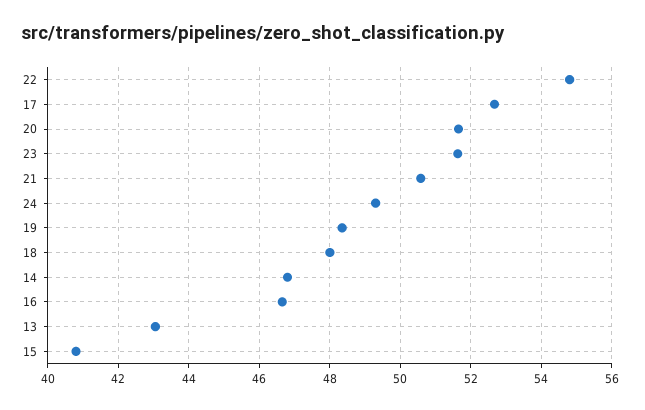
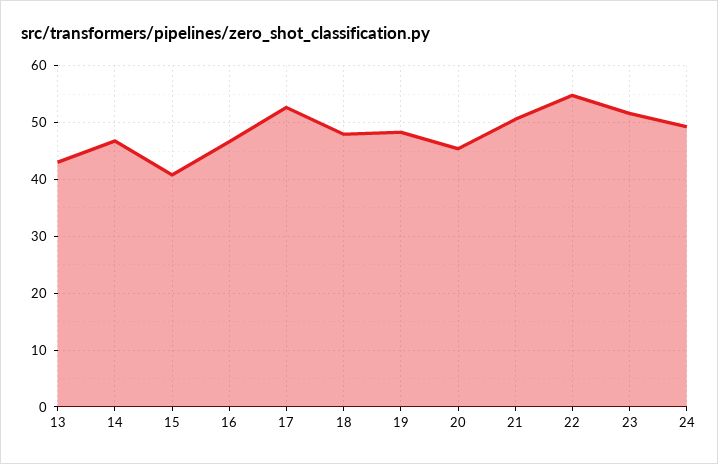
20: 51.6 -> 46

